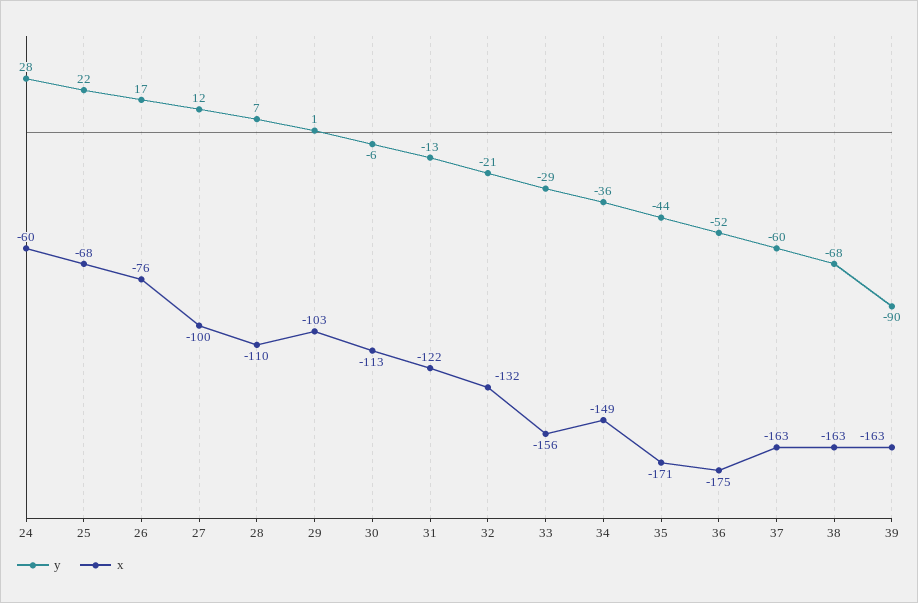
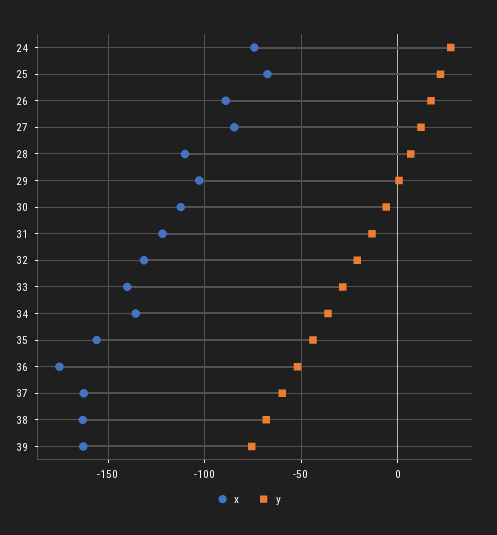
x, 24: -60 -> -75
x, 26: -76 -> -90
x, 27: -100 -> -85
x, 33: -156 -> -140
x, 34: -149 -> -135
x, 35: -171 -> -155
y, 39: -90 -> -75

